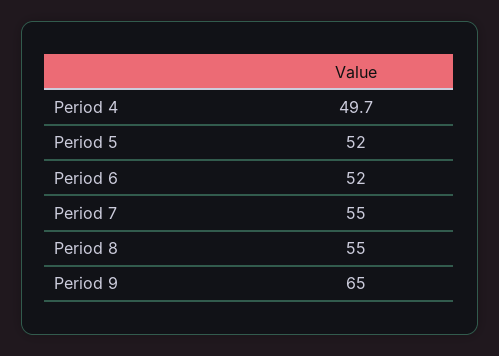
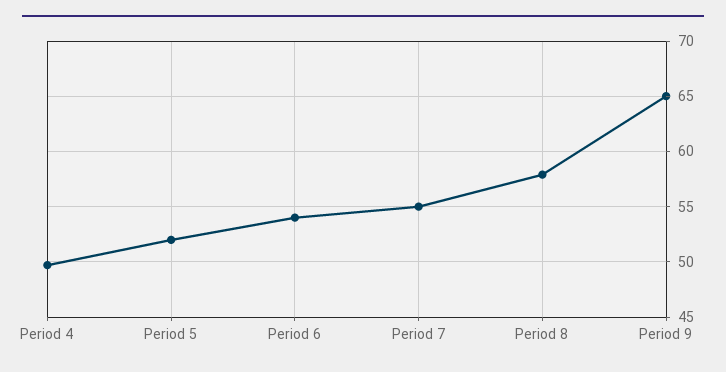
Period 6: 52 -> 54
Period 8: 55 -> 58

